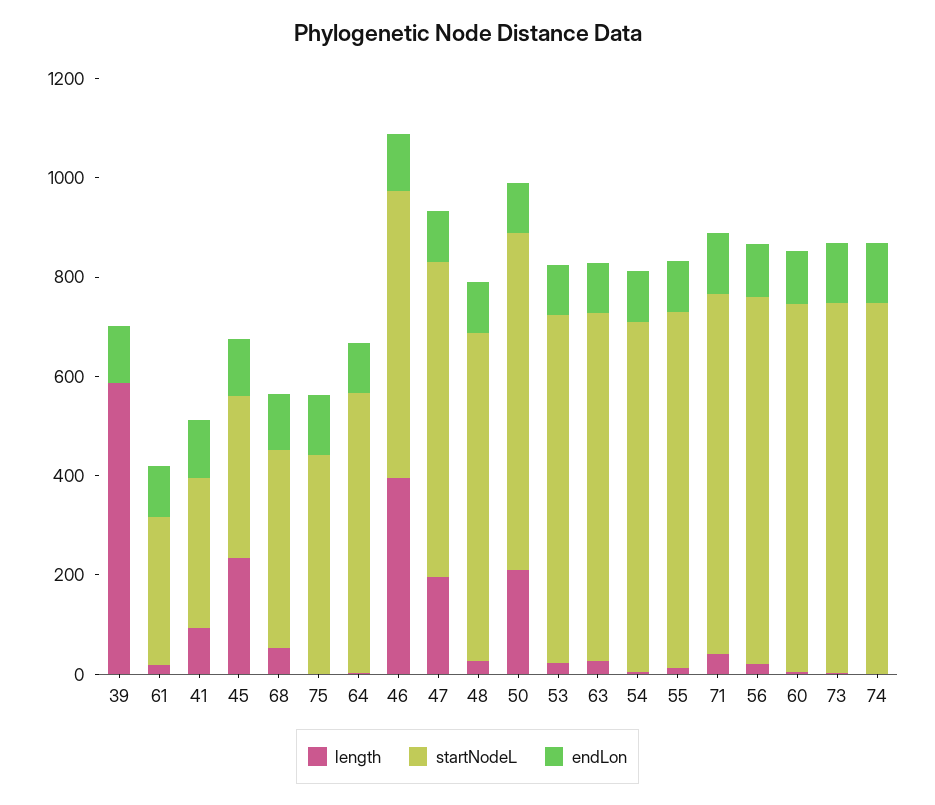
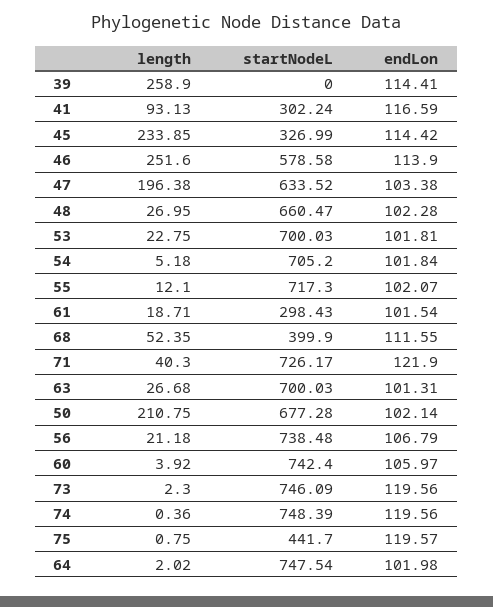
length, 39: 600 -> 258.9
startNodeL, 64: 550 -> 747.54
length, 46: 400 -> 251.6

